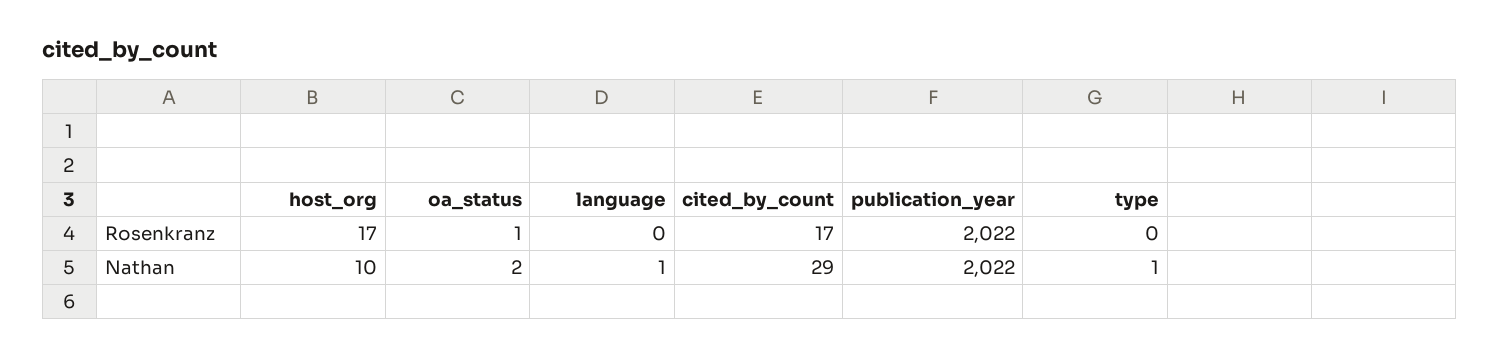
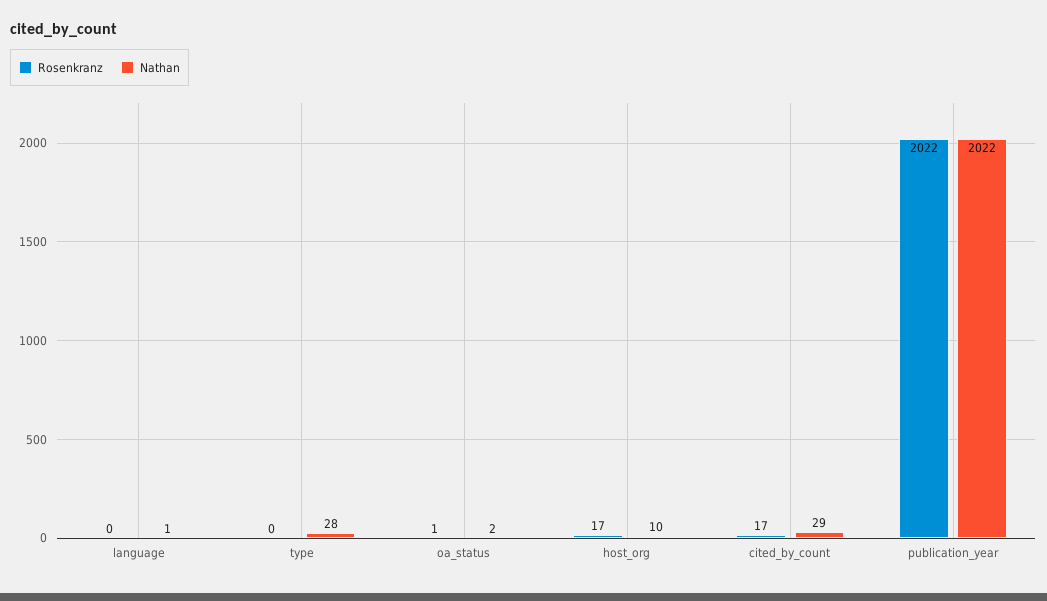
Nathan, type: 1 -> 28

